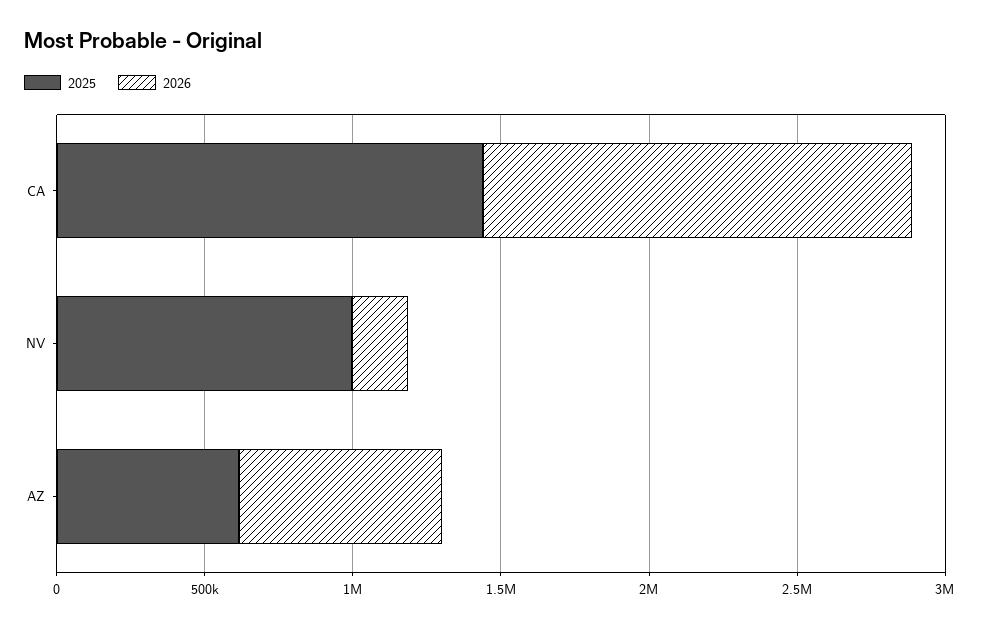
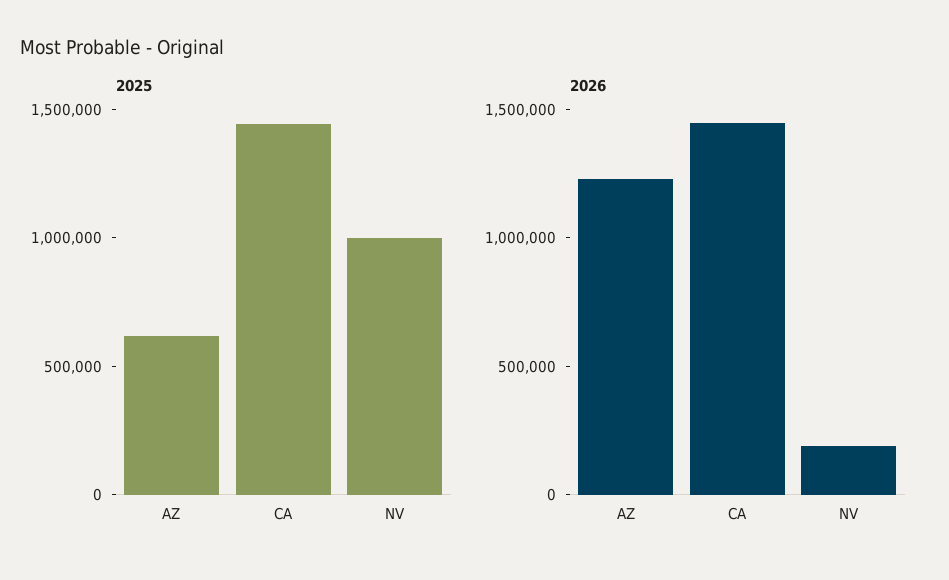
2026, AZ: 700000 -> 1200000

